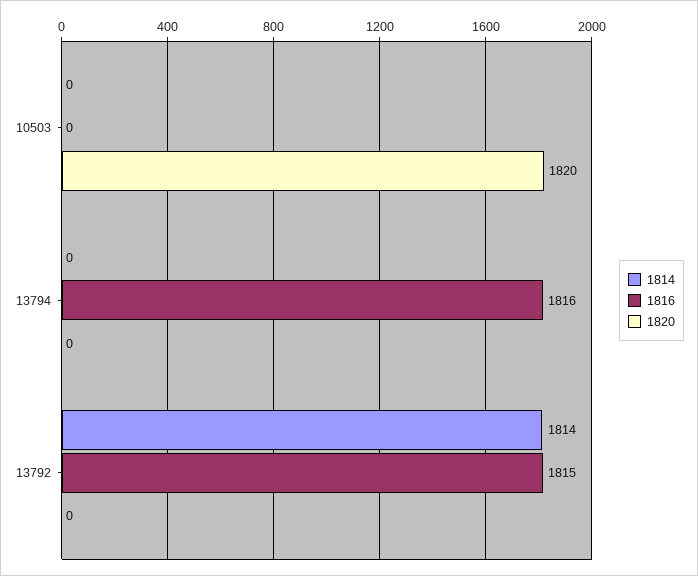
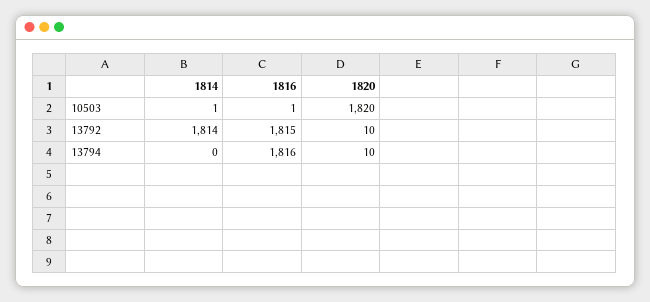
1814, 10503: 0 -> 1
1816, 10503: 0 -> 1
1820, 13794: 0 -> 10
1820, 13792: 0 -> 10

